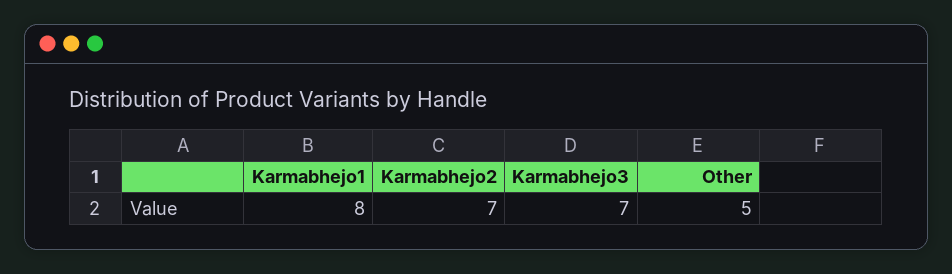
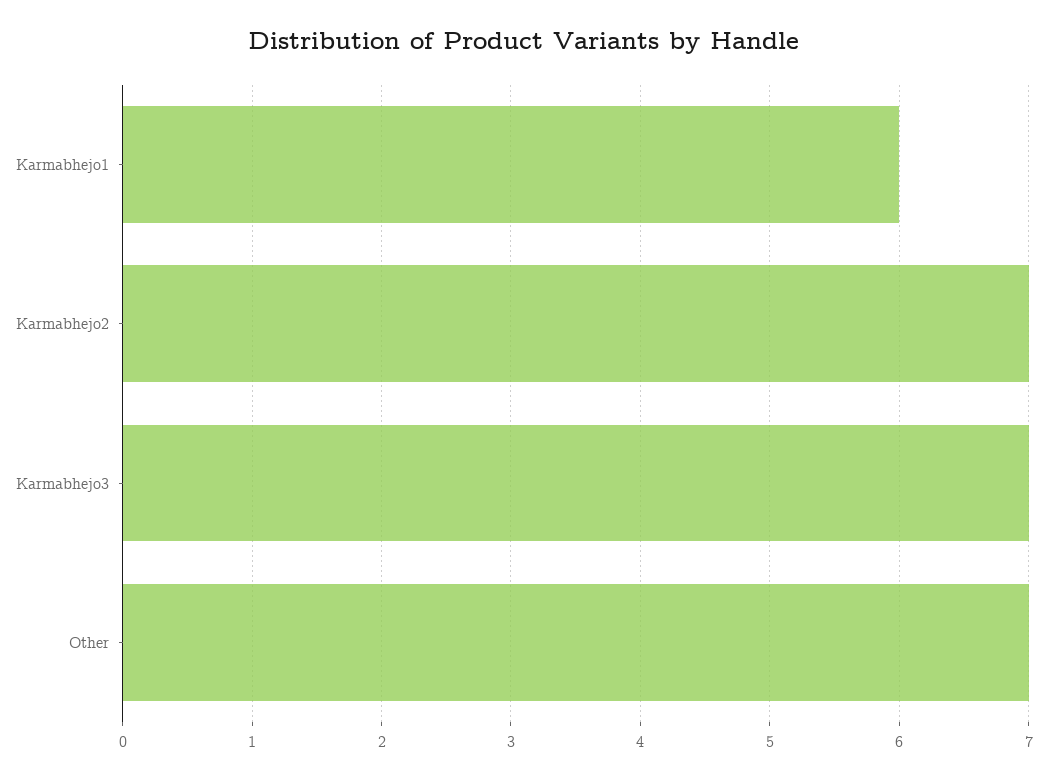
Karmabhejo1: 8 -> 6
Other: 5 -> 7

